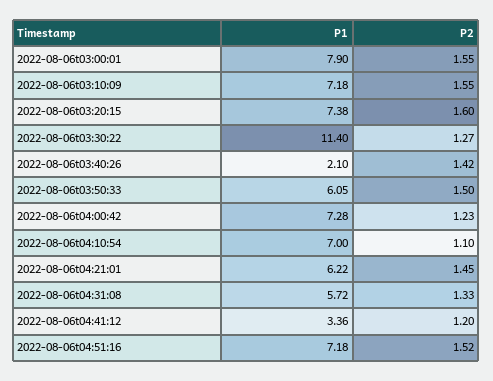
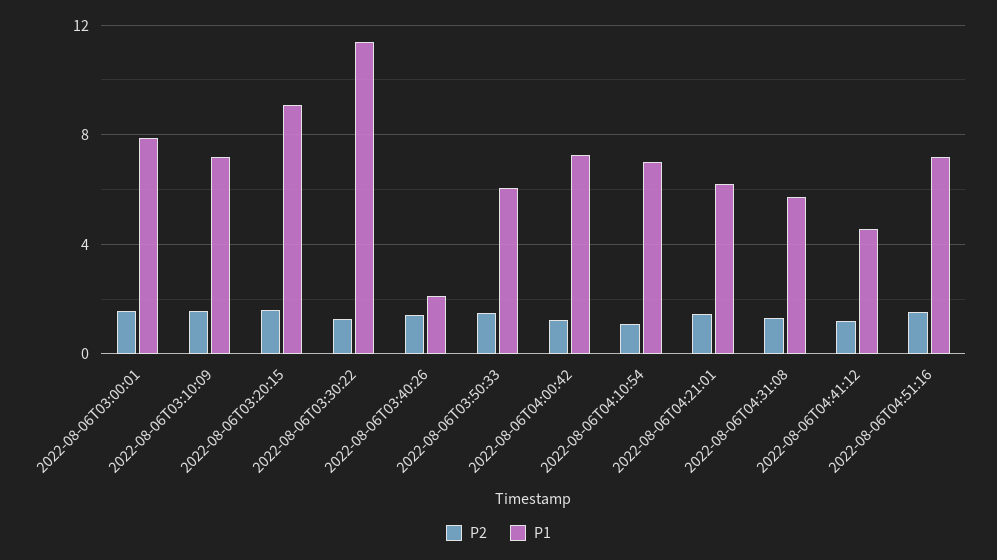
P1, 2022-08-06t03:20:15: 7.38 -> 9
P1, 2022-08-06t04:41:12: 3.36 -> 4.5

